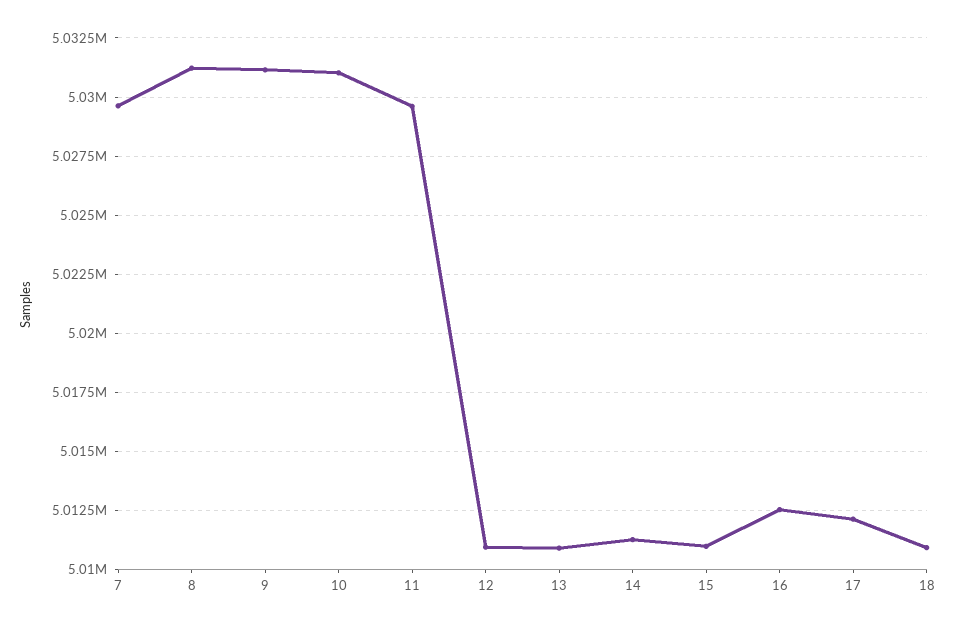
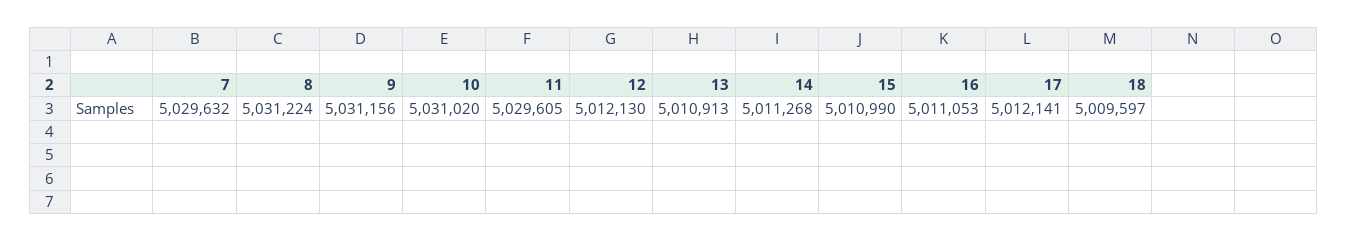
12: 5011000 -> 5012130
16: 5012500 -> 5011053
18: 5011000 -> 5009597

